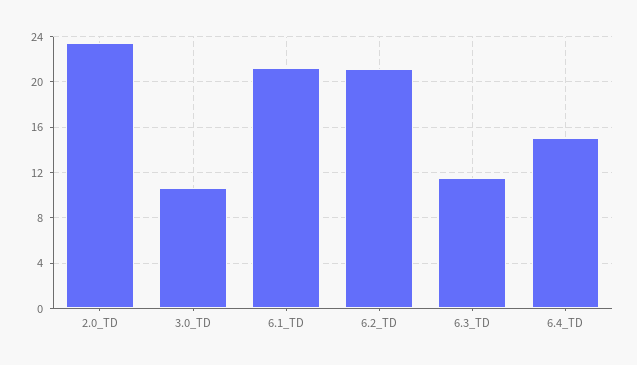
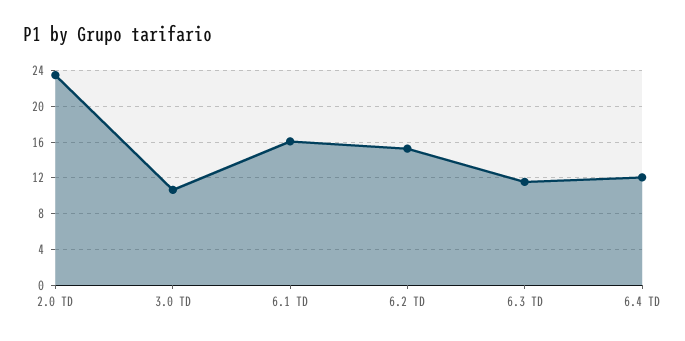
6.1_TD: 21 -> 16
6.2_TD: 21 -> 15
6.4_TD: 15 -> 12

